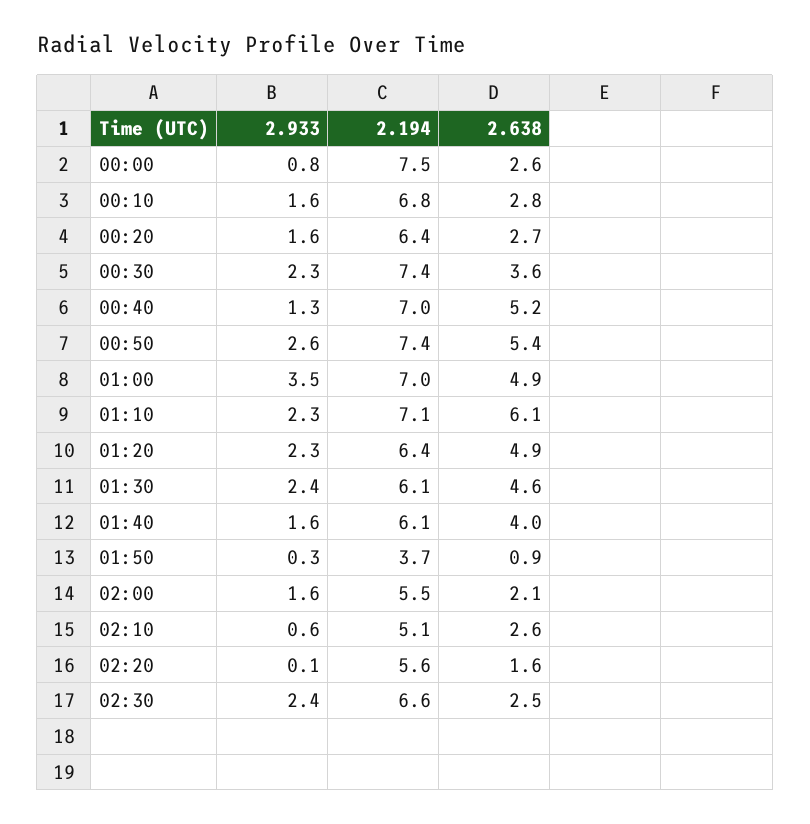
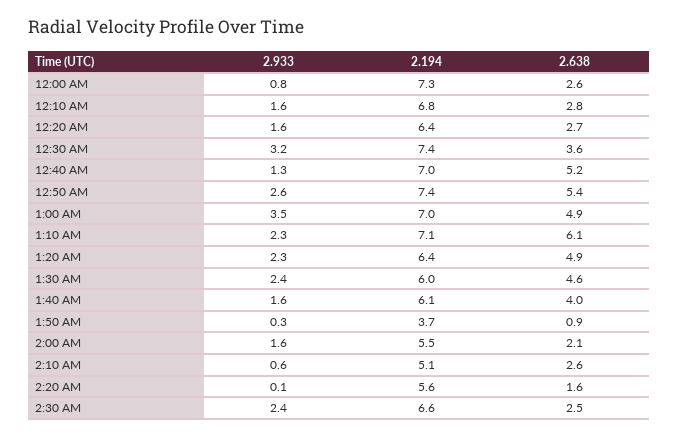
2.194, 00:00: 7.5 -> 7.3
2.933, 00:30: 2.3 -> 3.2
2.194, 01:30: 6.1 -> 6

